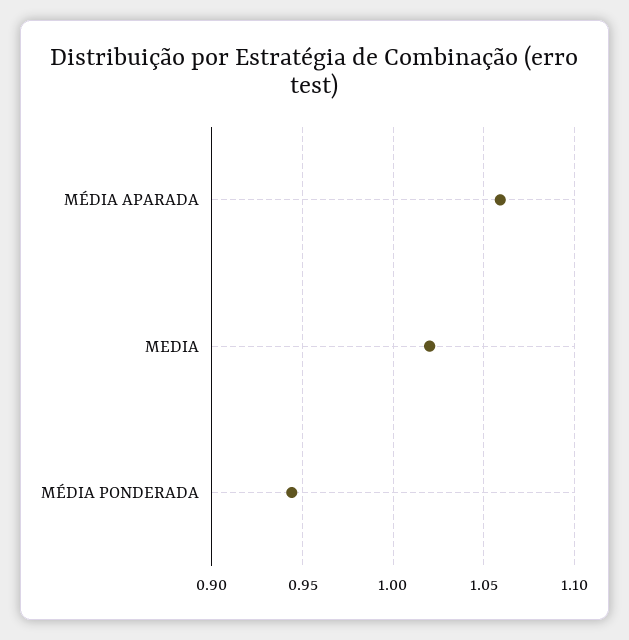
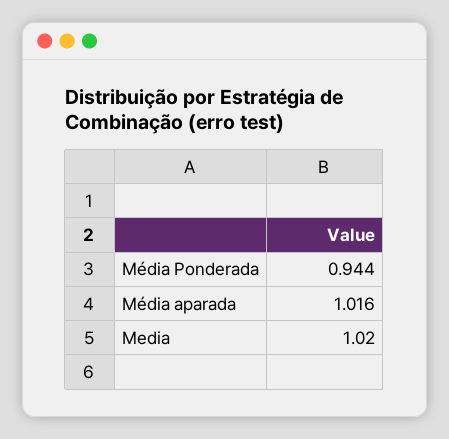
MÉDIA APARADA: 1.06 -> 1.016

